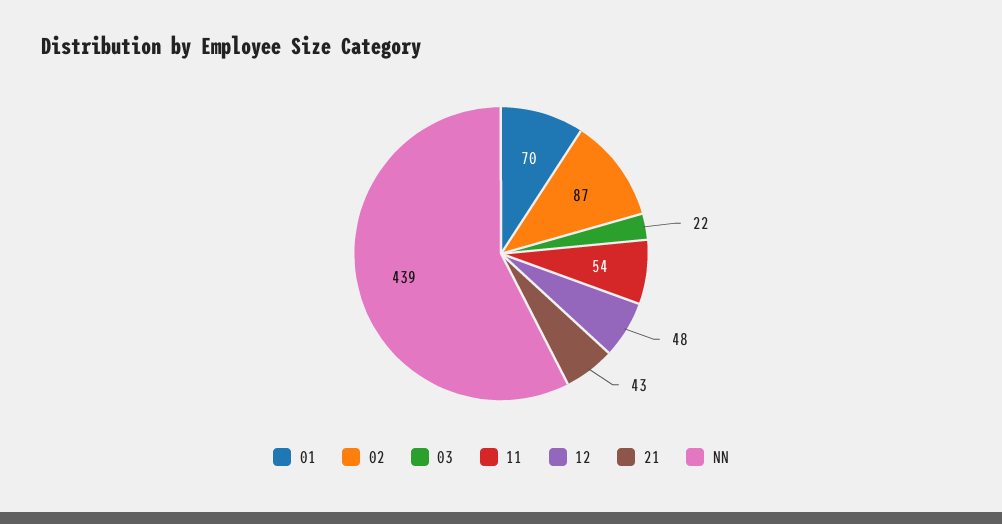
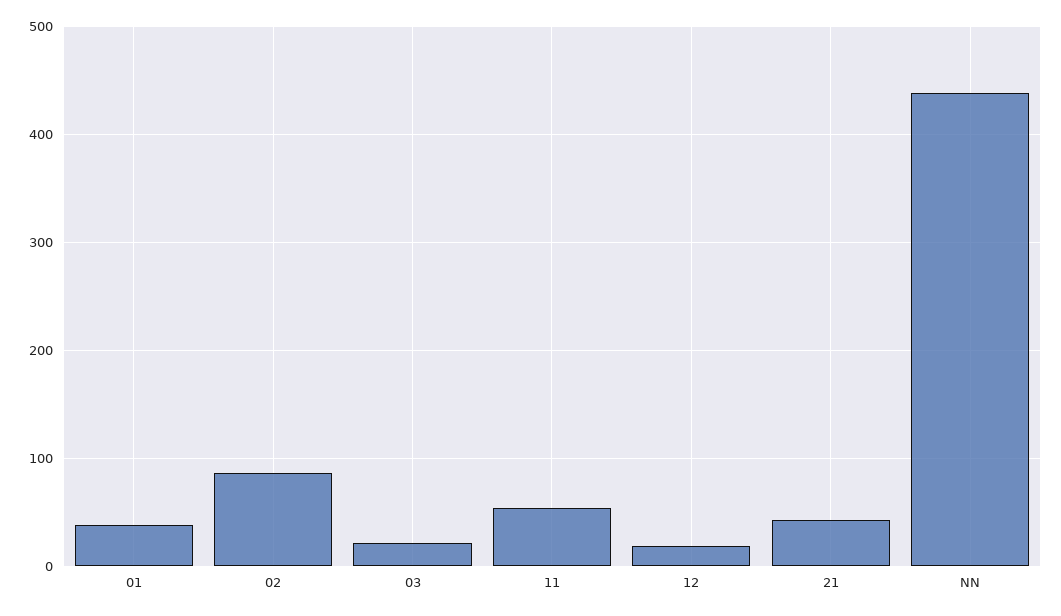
01: 70 -> 40
12: 48 -> 20

